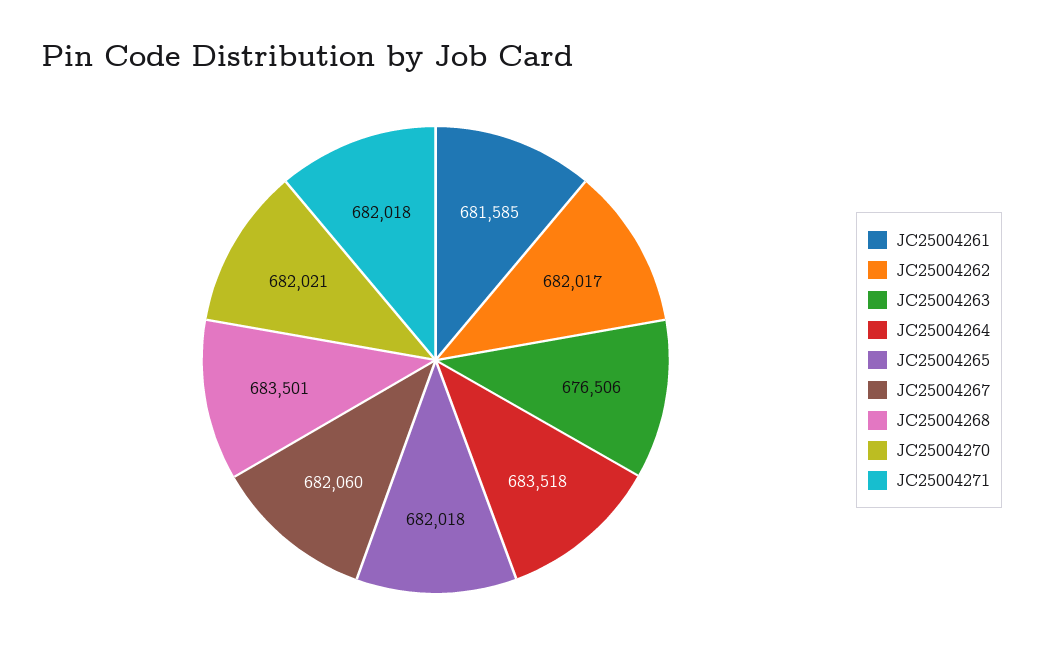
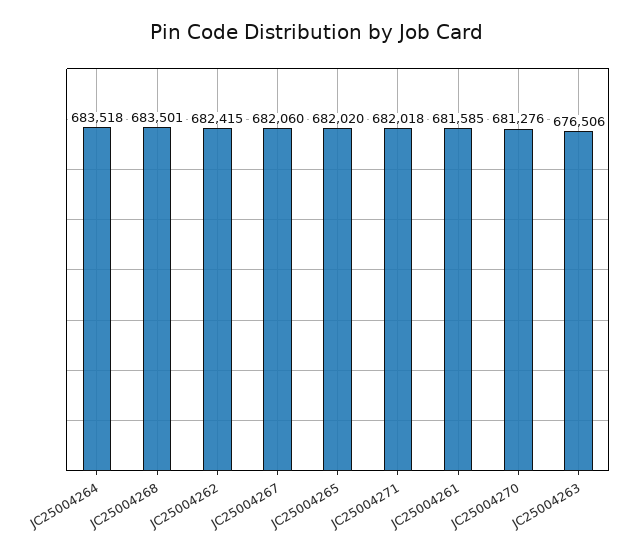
JC25004262: 682017 -> 682415
JC25004265: 682018 -> 682020
JC25004270: 682021 -> 681276

